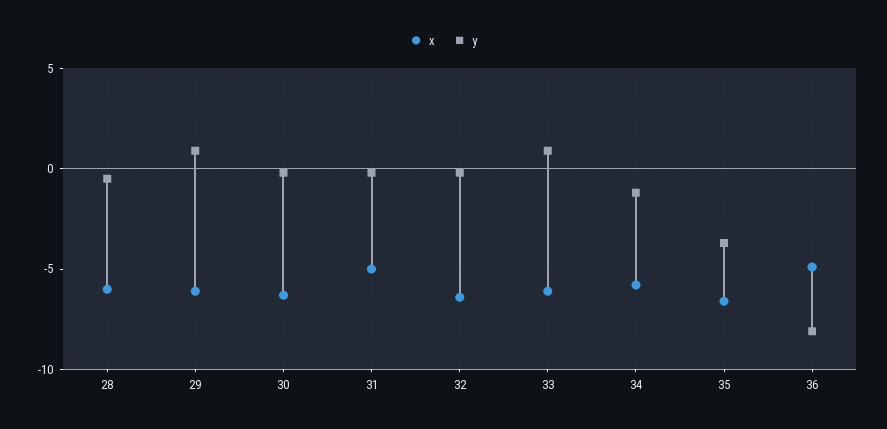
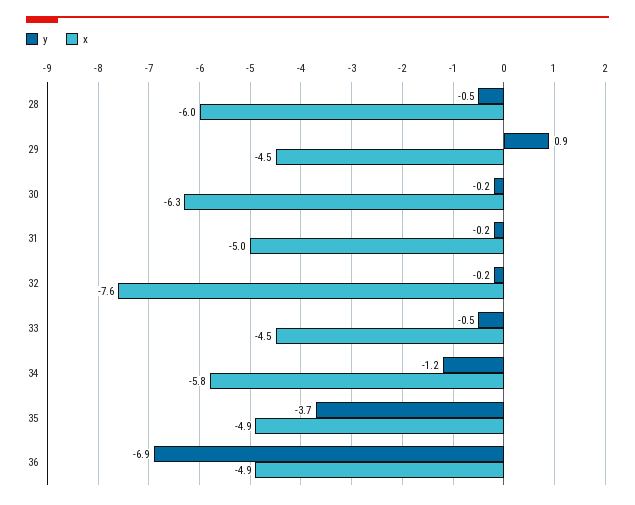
x, 29: -6 -> -4.5
x, 32: -6.5 -> -7.6
x, 33: -6 -> -4.5
y, 33: 1 -> -0.5
x, 35: -6.5 -> -4.9
y, 36: -8 -> -6.9

